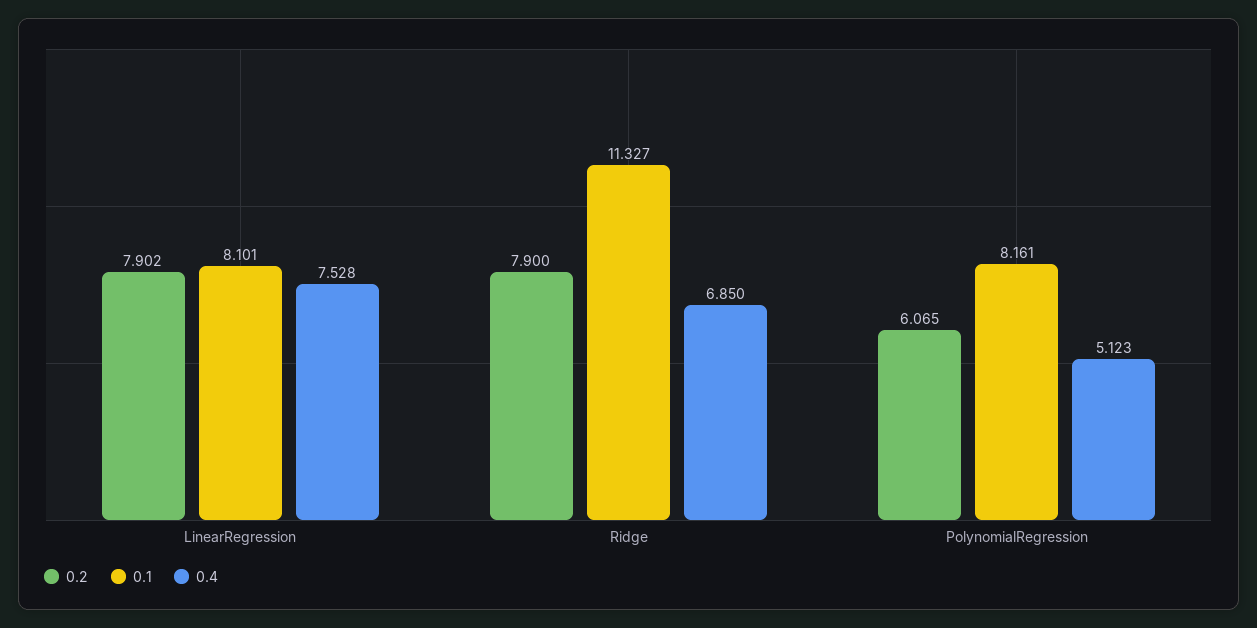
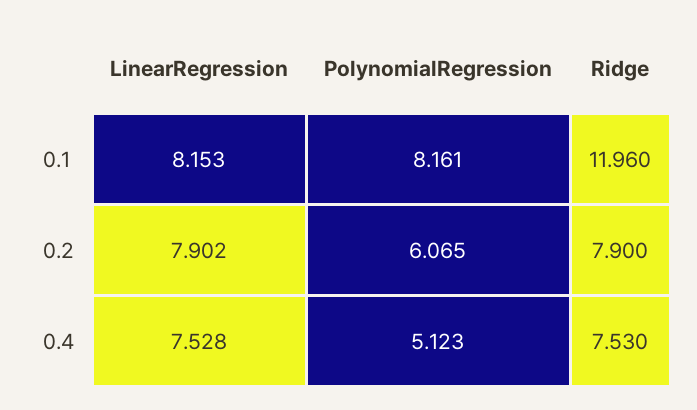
0.1, LinearRegression: 8.101 -> 8.153
0.1, Ridge: 11.327 -> 11.96
0.4, Ridge: 6.85 -> 7.53

